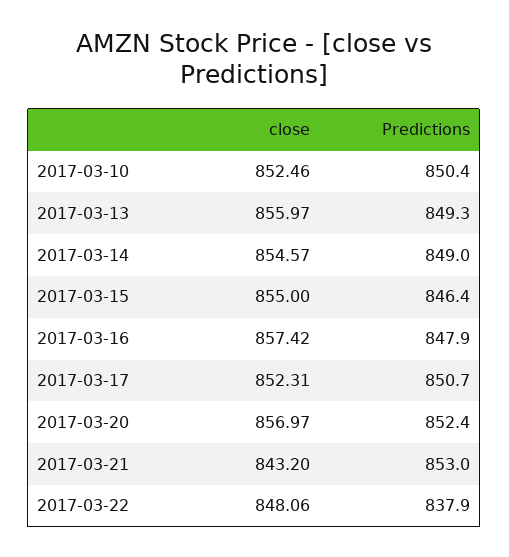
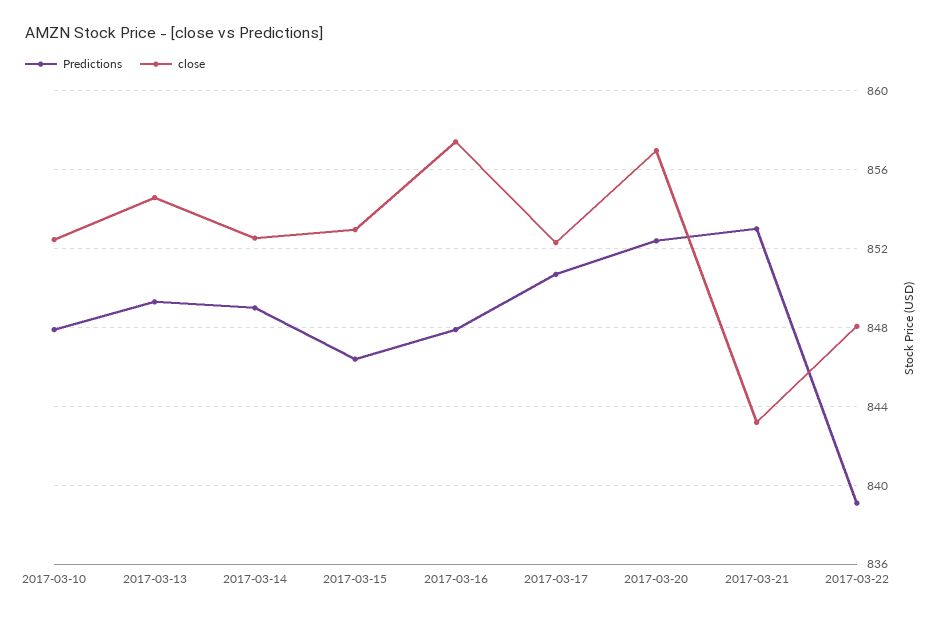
Predictions, 2017-03-10: 850.4 -> 848
close, 2017-03-13: 855.97 -> 854.5
close, 2017-03-14: 854.57 -> 852.5
close, 2017-03-15: 855 -> 853
Predictions, 2017-03-22: 837.9 -> 839

